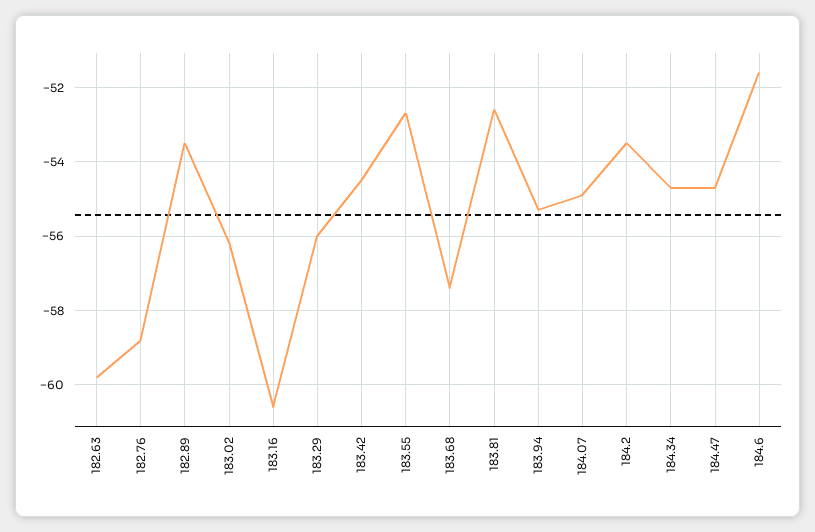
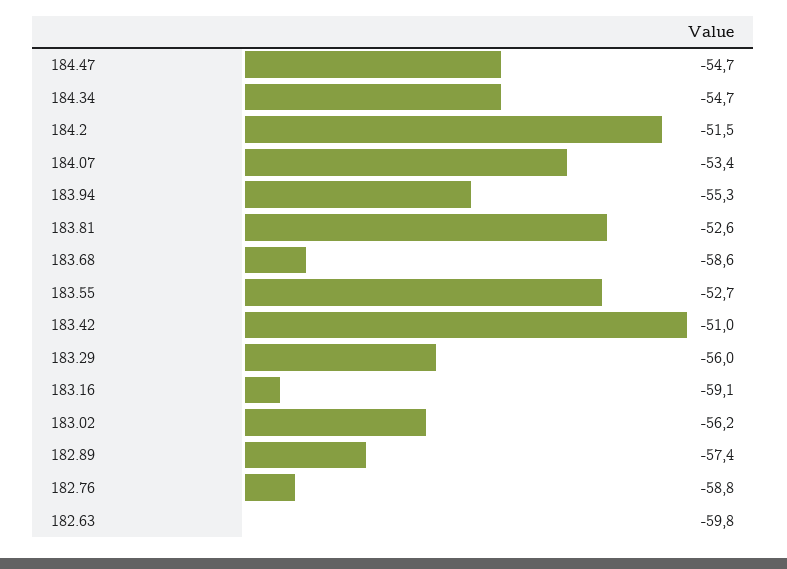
182.89: -53.5 -> -57.4
183.16: -60.5 -> -59.1
183.42: -54.5 -> -51
183.68: -57.5 -> -58.6
184.07: -55 -> -53.4
184.2: -53.5 -> -51.5
184.6: -51.5 -> none

